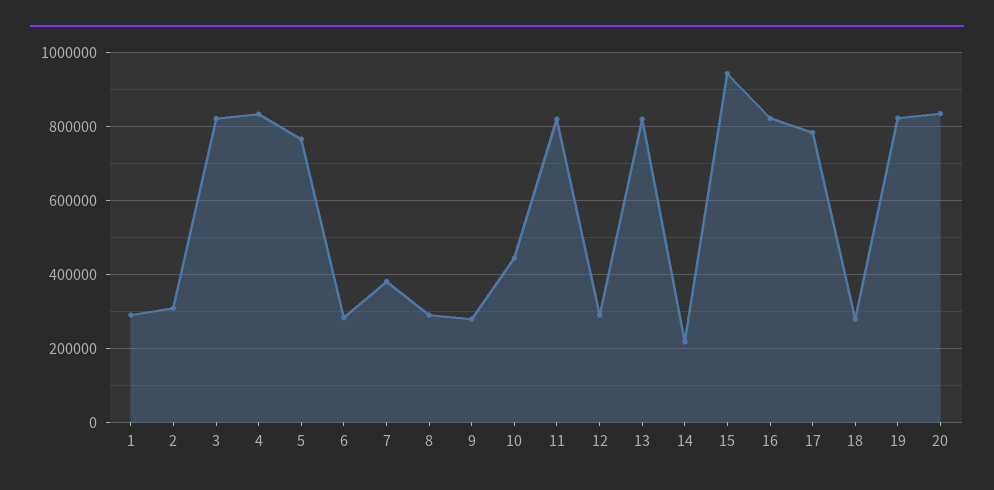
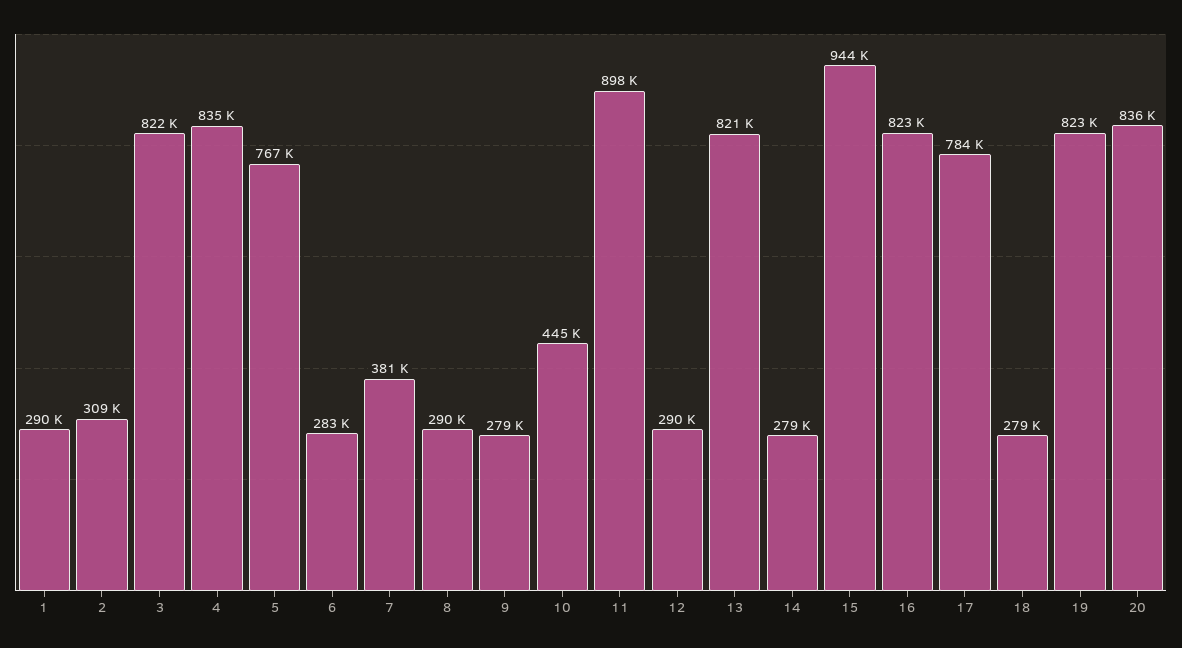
11: 820000 -> 898000
14: 220000 -> 279000

